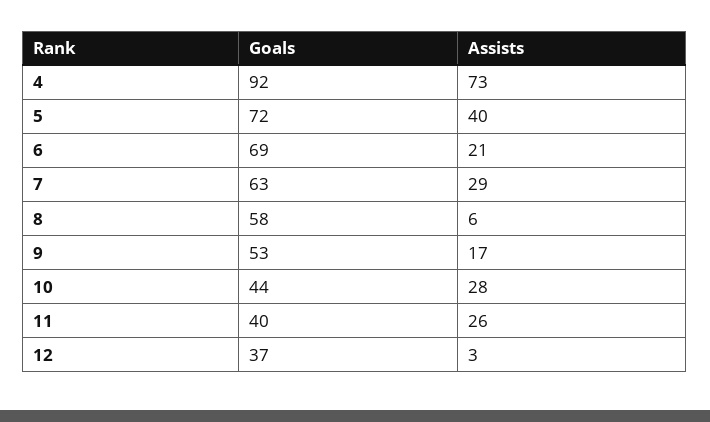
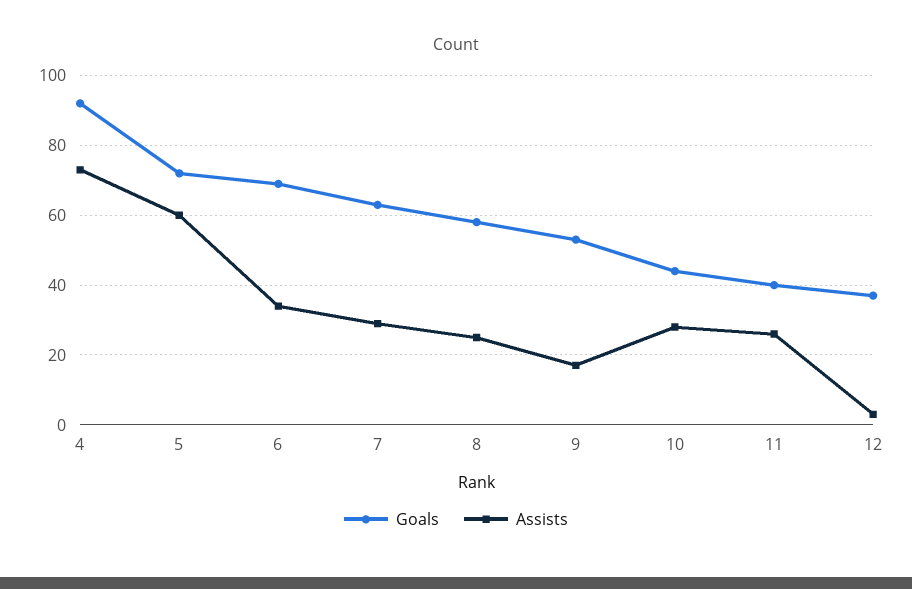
Assists, 5: 40 -> 60
Assists, 6: 21 -> 35
Assists, 8: 6 -> 25

